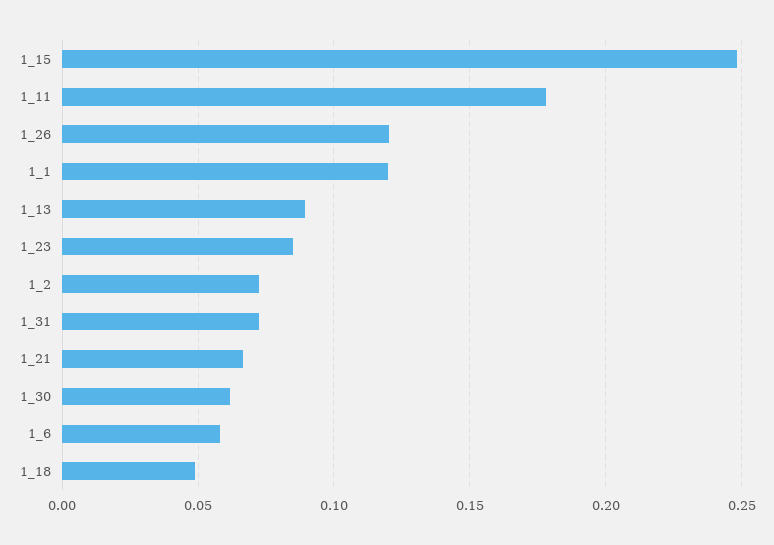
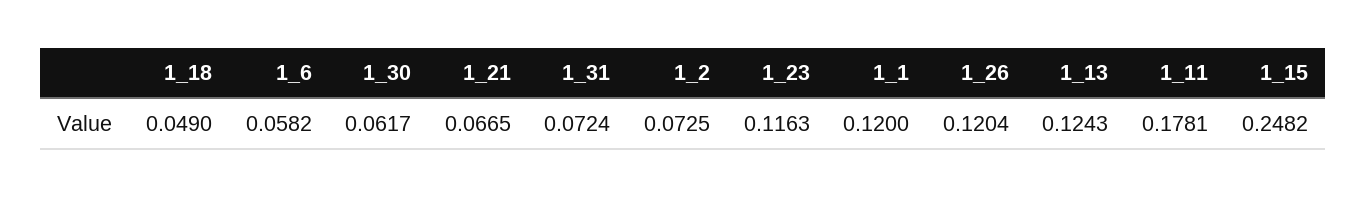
1_13: 0.09 -> 0.1243
1_23: 0.085 -> 0.1163

